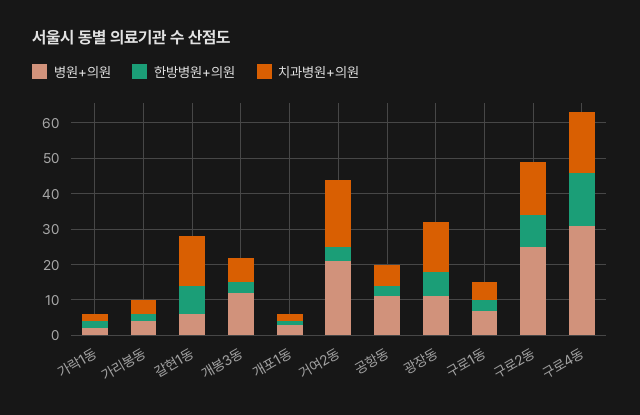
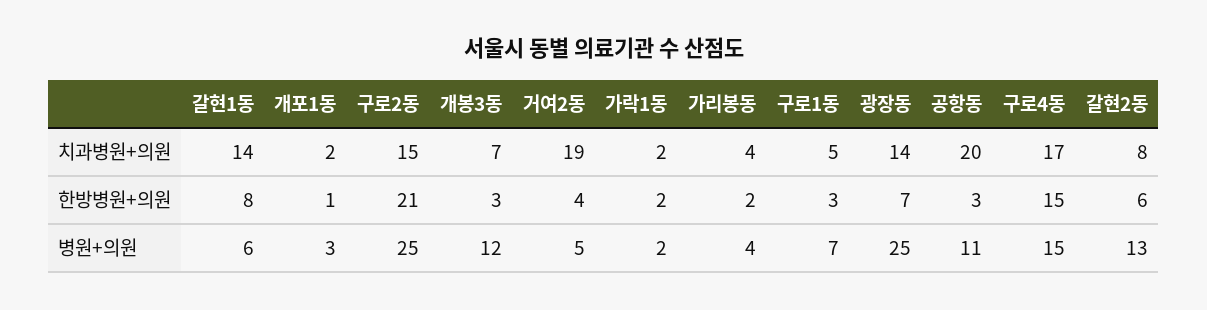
병원+의원, 거여2동: 20 -> 5
치과병원+의원, 공항동: 5 -> 20
병원+의원, 광장동: 10 -> 25
한방병원+의원, 구로2동: 10 -> 21
병원+의원, 구로4동: 30 -> 15
치과병원+의원, 갈현2동: none -> 8
한방병원+의원, 갈현2동: none -> 6
병원+의원, 갈현2동: none -> 13

